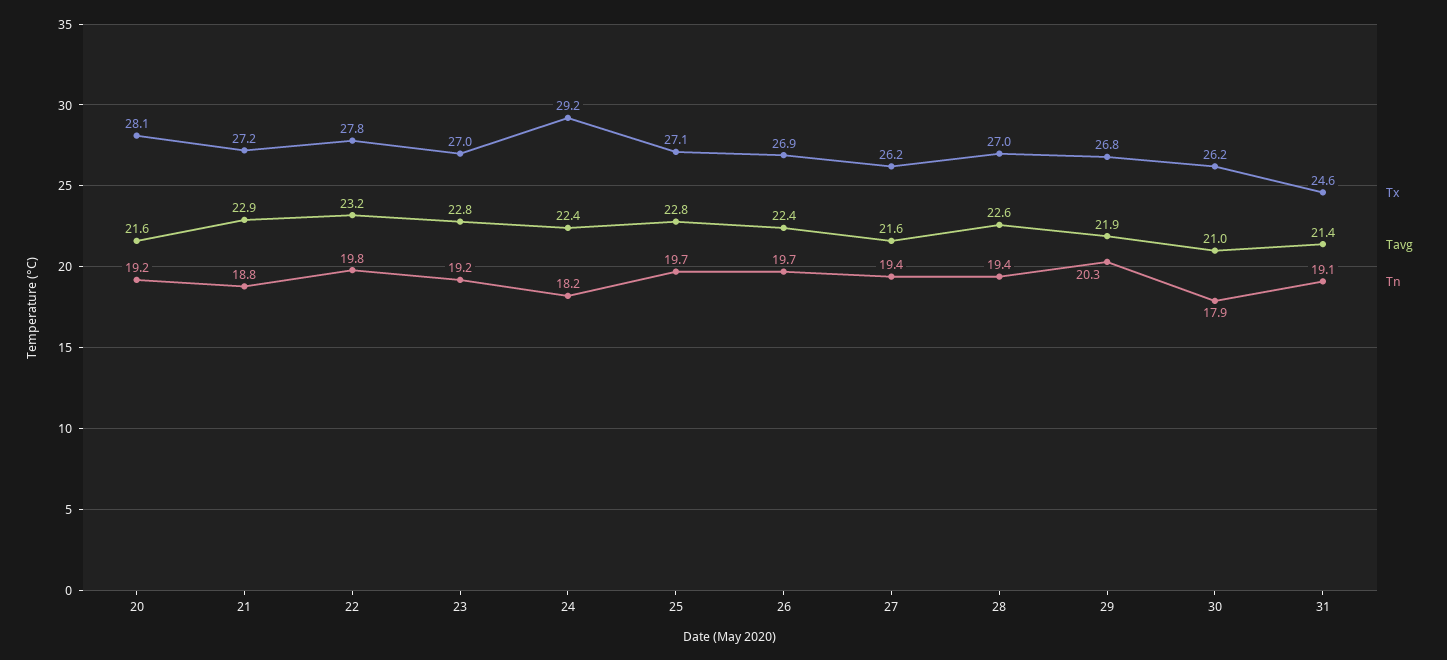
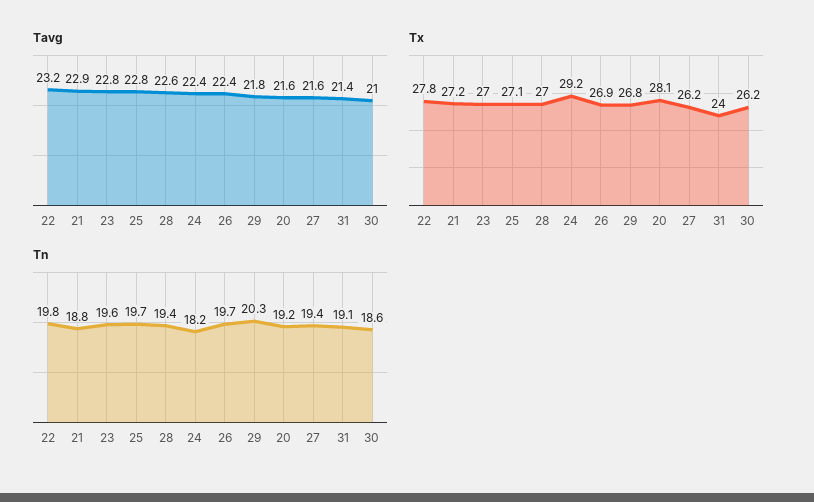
Tn, 23: 19.2 -> 19.6
Tavg, 29: 21.9 -> 21.8
Tn, 30: 17.9 -> 18.6
Tx, 31: 24.6 -> 24

